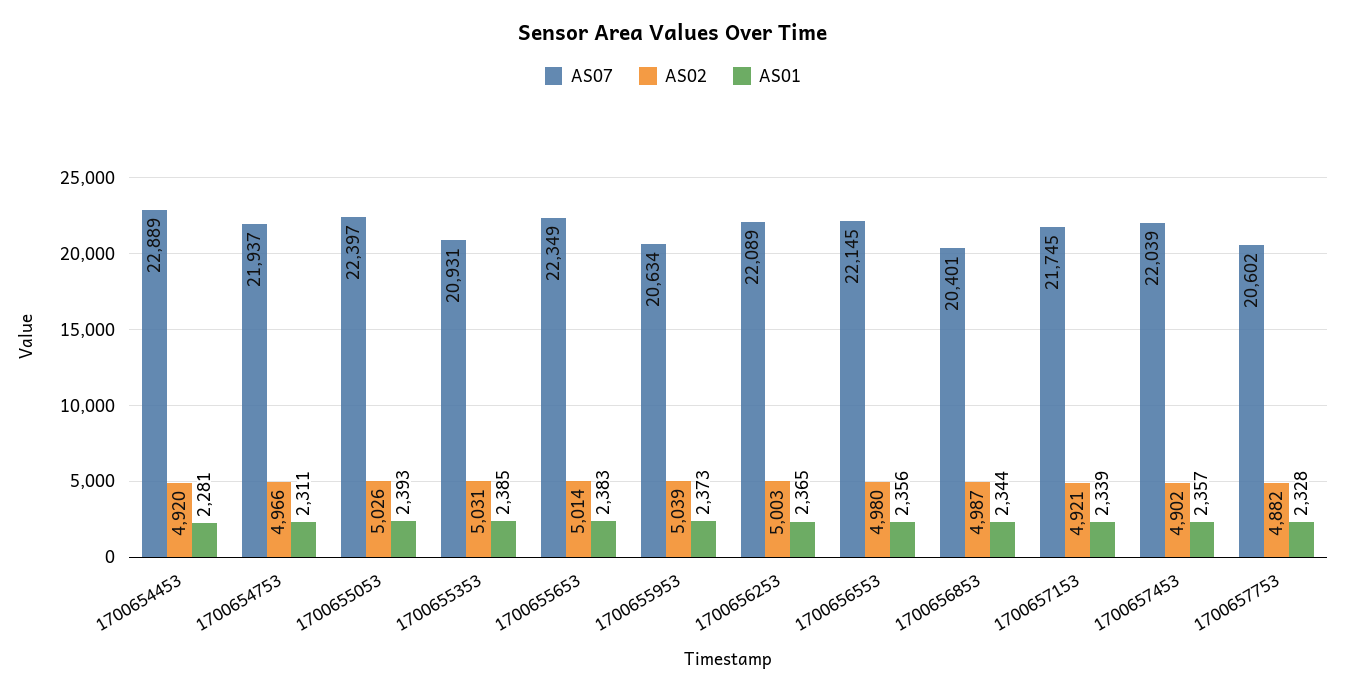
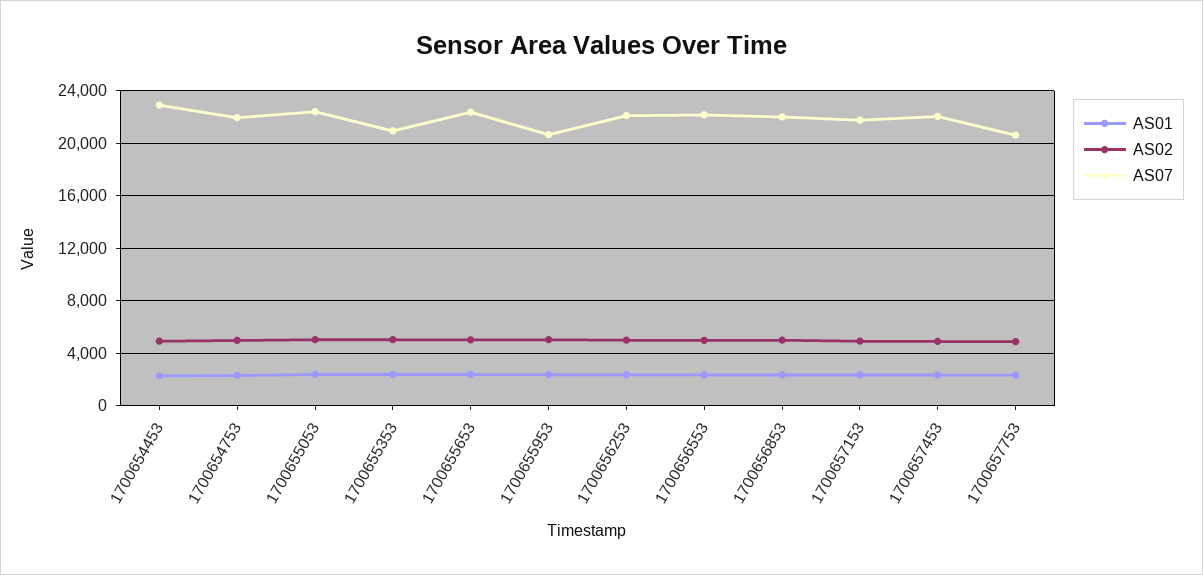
AS07, 1700656853: 20401 -> 22000

